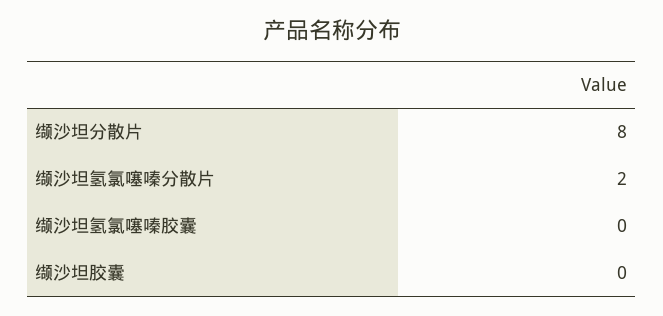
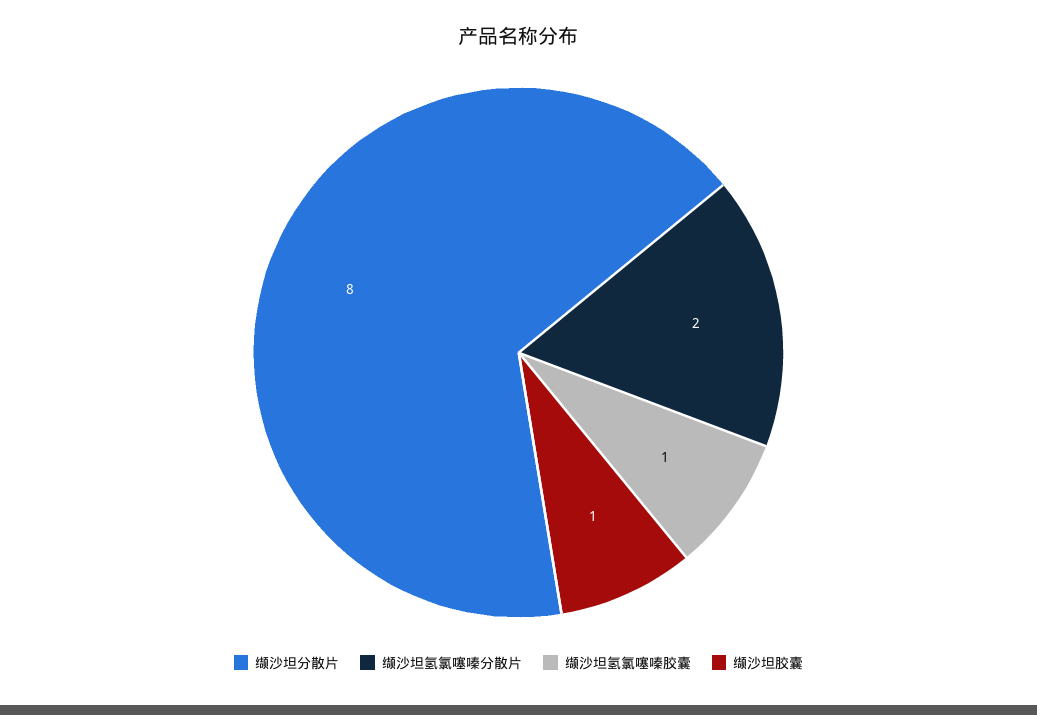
缬沙坦氢氯噻嗪胶囊: 0 -> 1
缬沙坦胶囊: 0 -> 1

